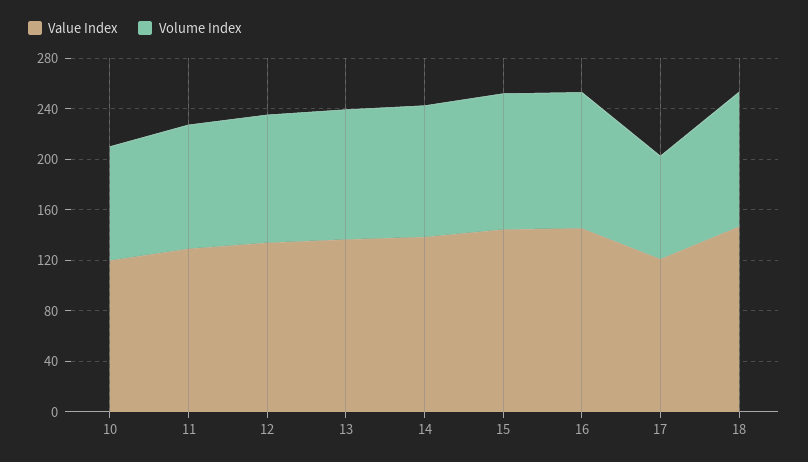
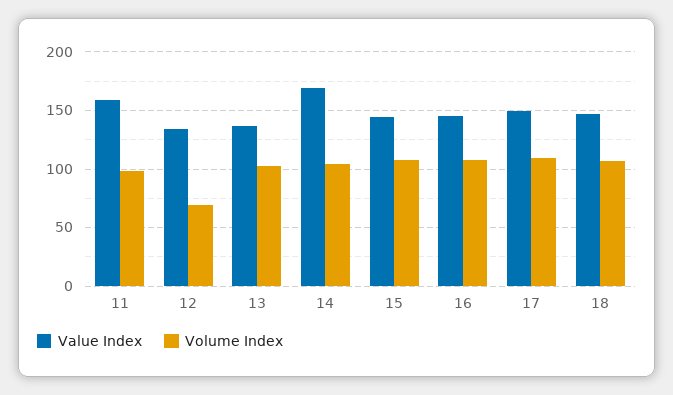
Value Index, 10: 120 -> none
Volume Index, 10: 90 -> none
Value Index, 11: 130 -> 160
Volume Index, 12: 100 -> 70
Value Index, 14: 140 -> 170
Value Index, 17: 120 -> 150
Volume Index, 17: 80 -> 110

